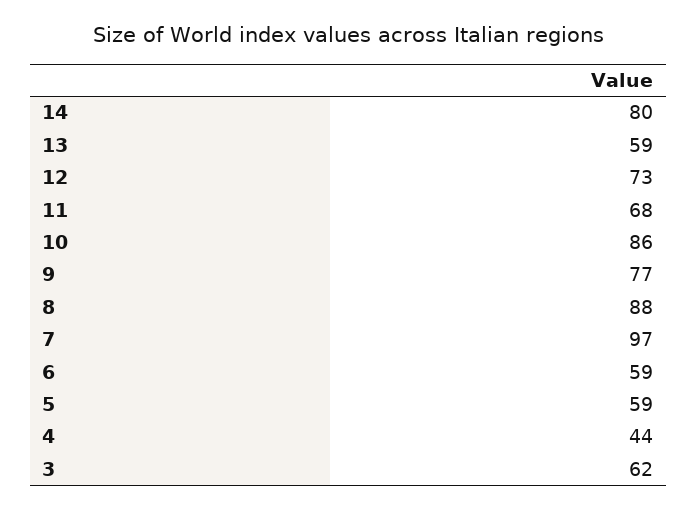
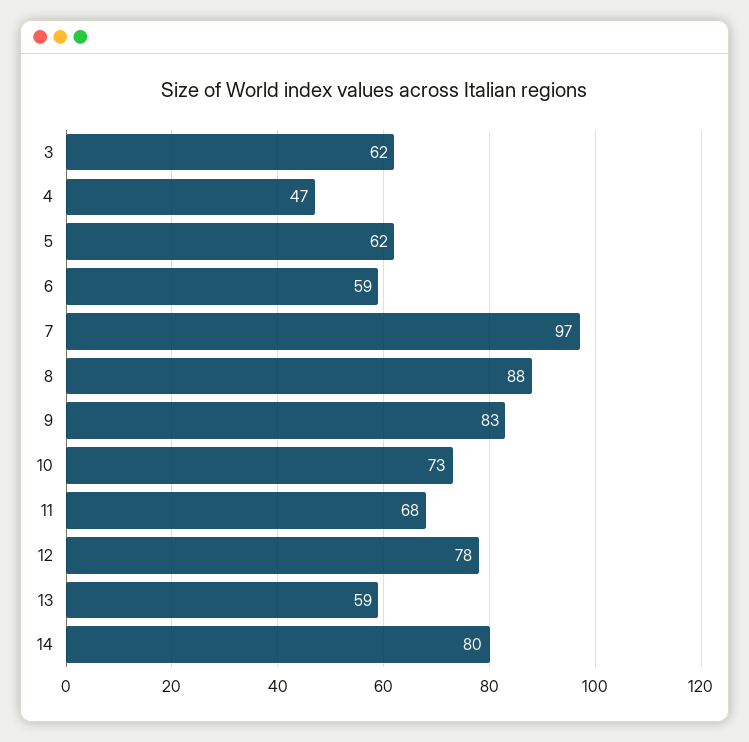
12: 73 -> 78
10: 86 -> 73
9: 77 -> 83
5: 59 -> 62
4: 44 -> 47

